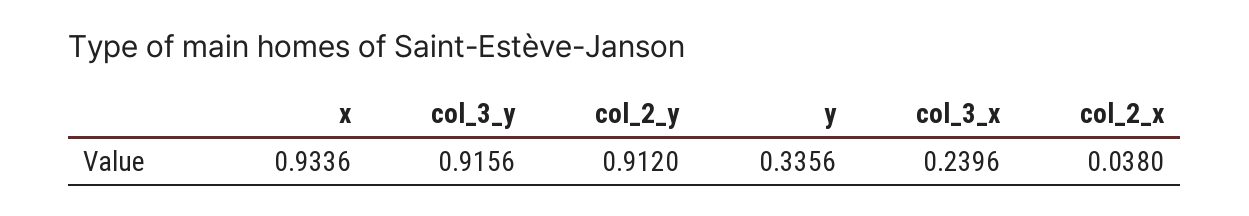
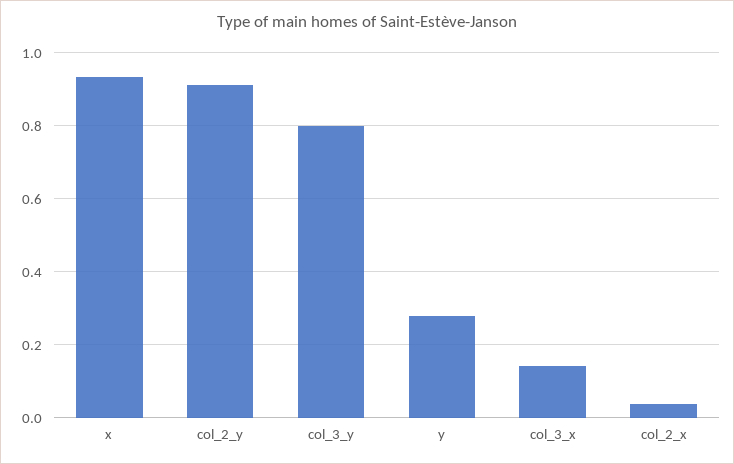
col_3_y: 0.9156 -> 0.8
y: 0.3356 -> 0.28
col_3_x: 0.2396 -> 0.14

